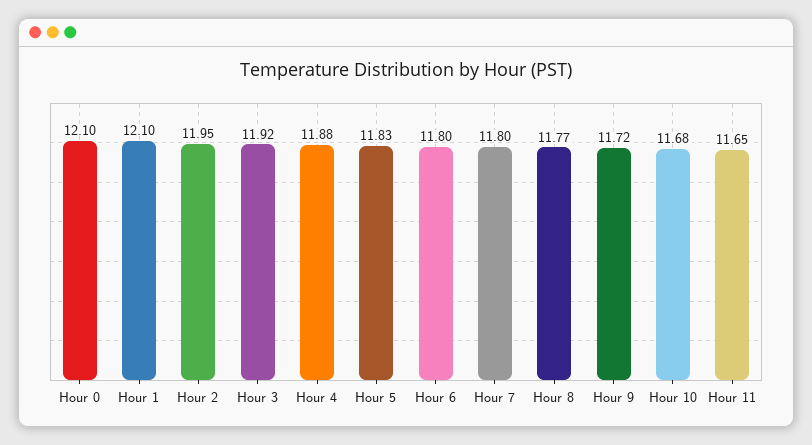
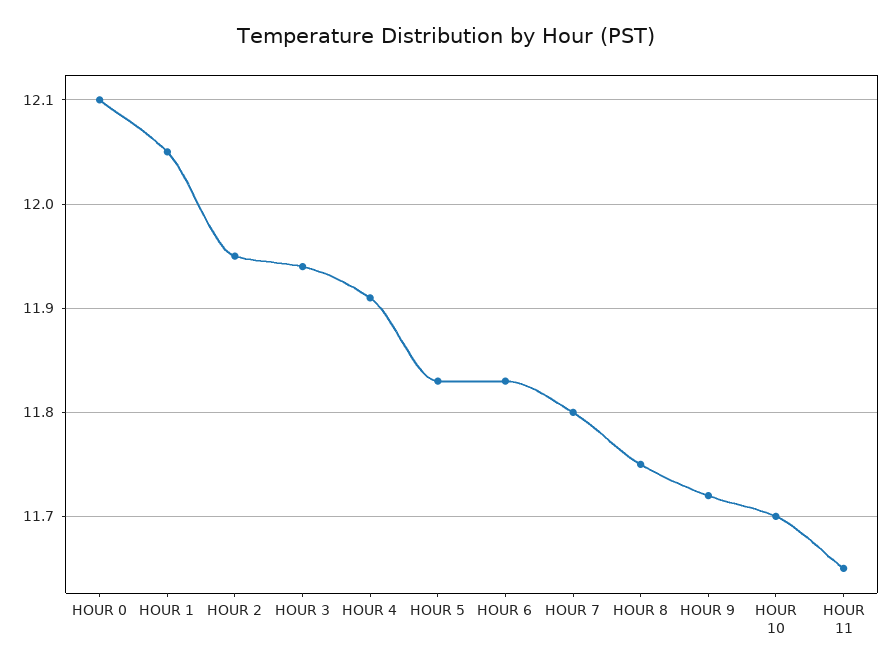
Hour 1: 12.1 -> 12.05
Hour 3: 11.92 -> 11.94
Hour 4: 11.88 -> 11.91
Hour 6: 11.8 -> 11.83
Hour 8: 11.77 -> 11.75
Hour 10: 11.68 -> 11.7

